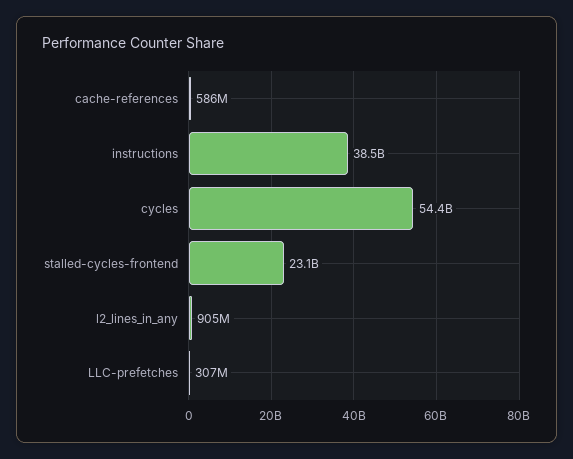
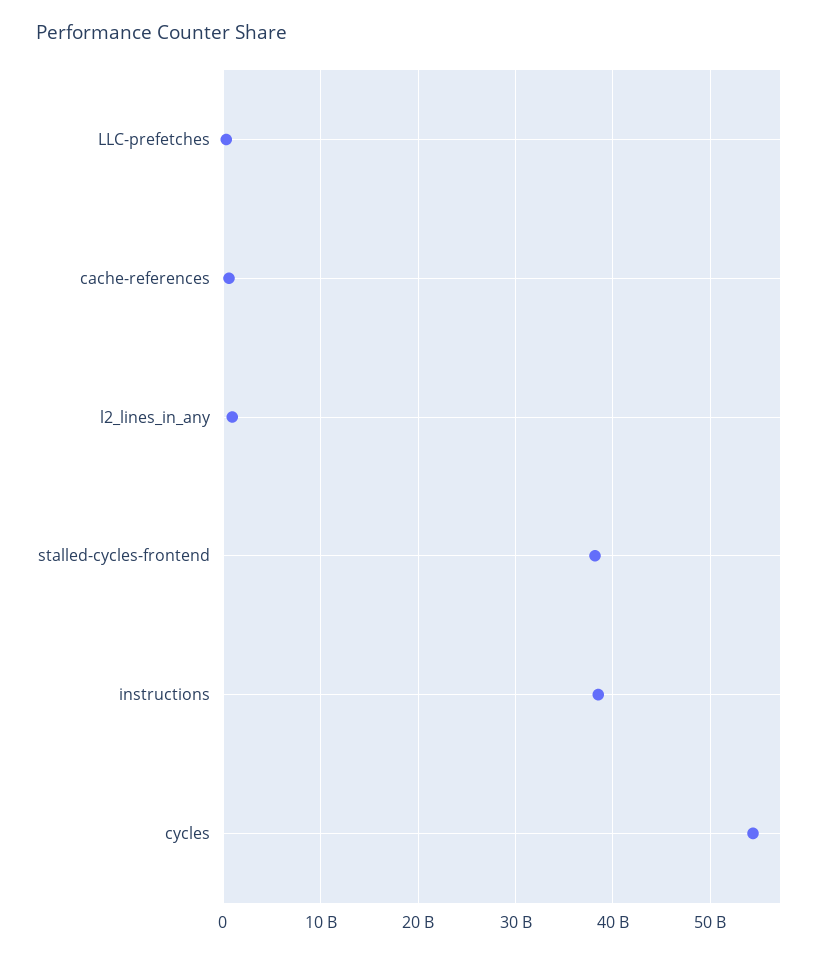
stalled-cycles-frontend: 23100000000 -> 38000000000

